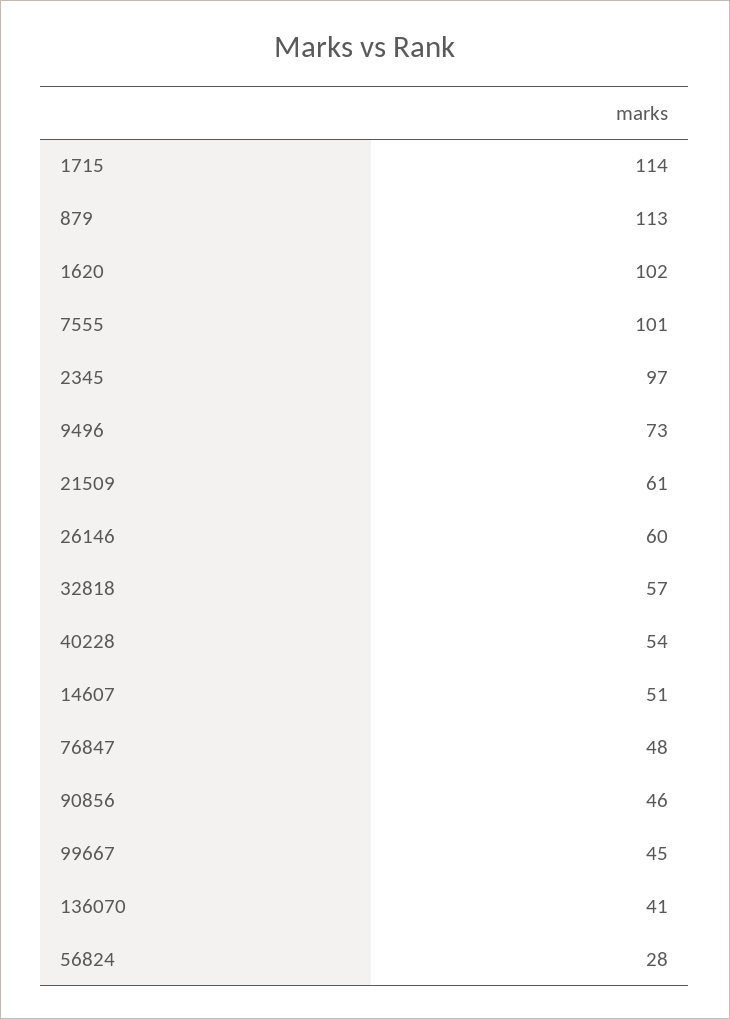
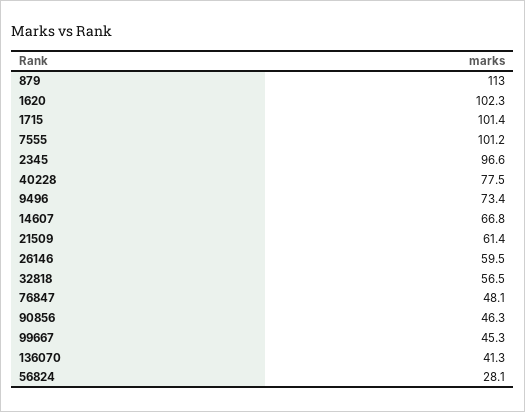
1715: 114 -> 101.4
40228: 54 -> 77.5
14607: 51 -> 66.8

